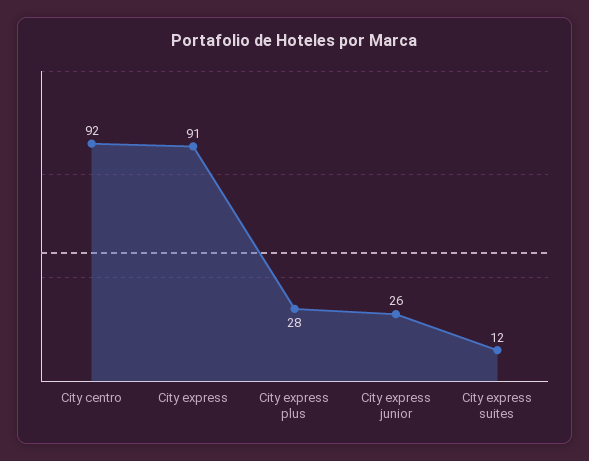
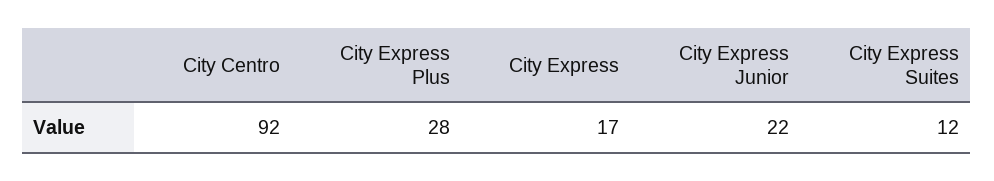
City express: 91 -> 17
City express junior: 26 -> 22

